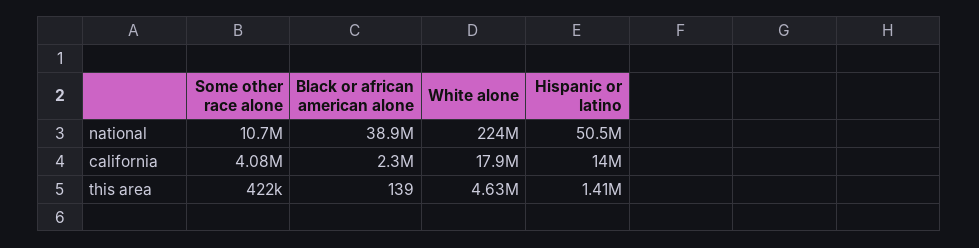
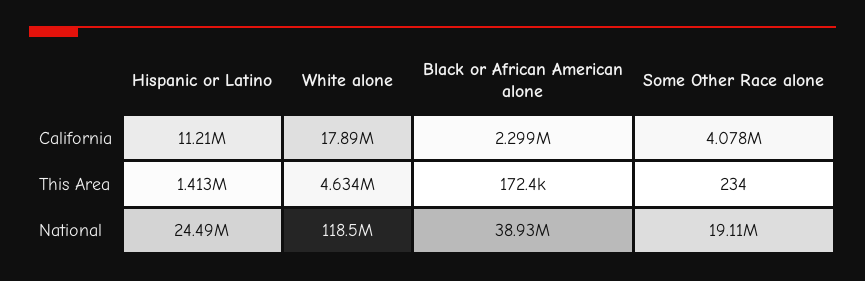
Some other race alone, national: 10700000 -> 19110000
White alone, national: 224000000 -> 118500000
Hispanic or latino, national: 50500000 -> 24490000
Hispanic or latino, california: 14000000 -> 11210000
Some other race alone, this area: 422000 -> 234
Black or african american alone, this area: 139 -> 172400

